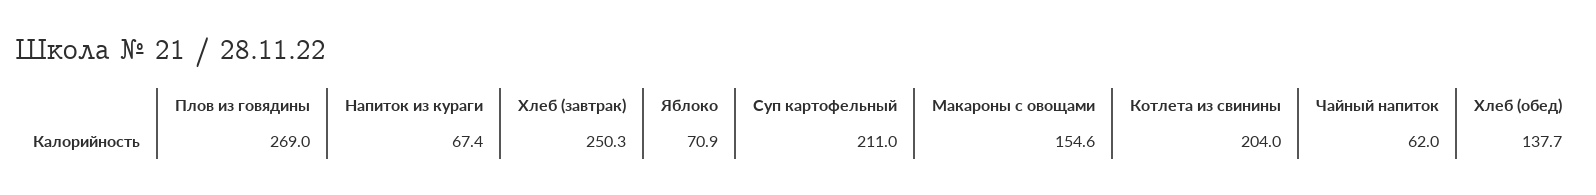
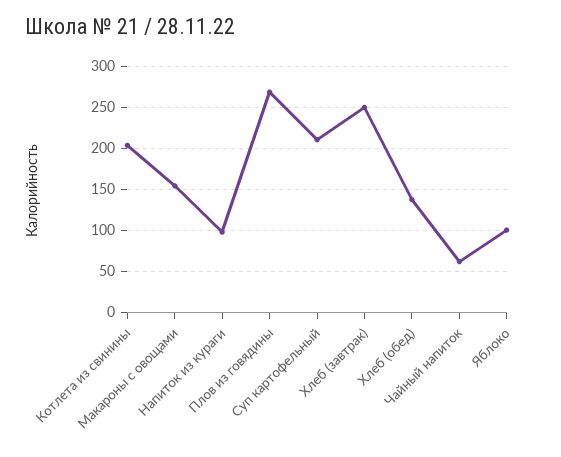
Напиток из кураги: 67.4 -> 100
Яблоко: 70.9 -> 100

